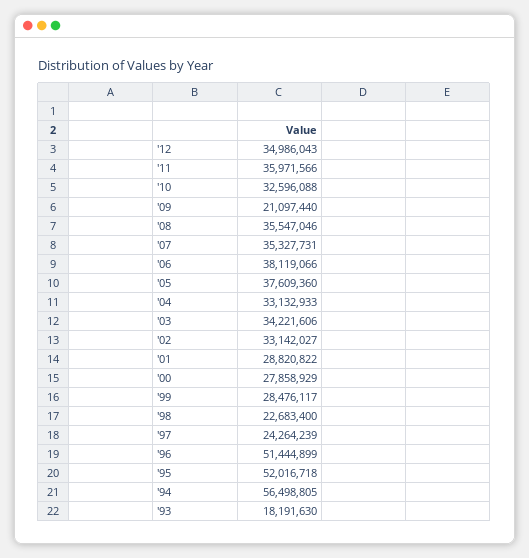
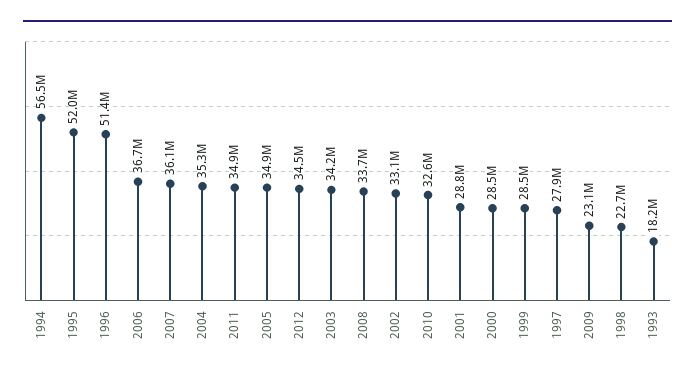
'12: 34986043 -> 34500000
'11: 35971566 -> 34900000
'09: 21097440 -> 23100000
'08: 35547046 -> 33700000
'07: 35327731 -> 36100000
'06: 38119066 -> 36700000
'05: 37609360 -> 34900000
'04: 33132933 -> 35300000
'00: 27858929 -> 28500000
'97: 24264239 -> 27900000

